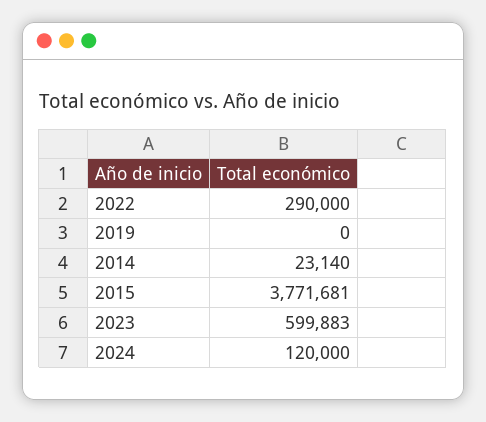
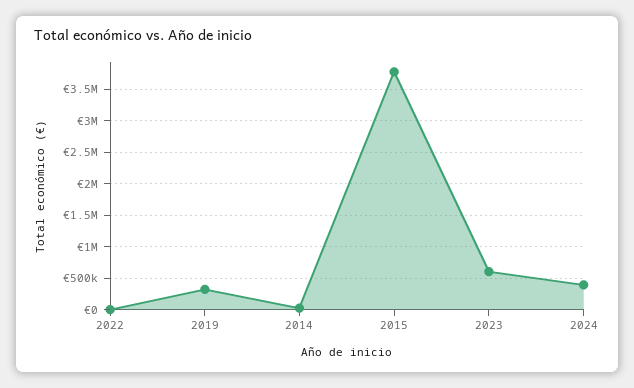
2022: 290000 -> 0
2019: 0 -> 300000
2024: 120000 -> 400000

